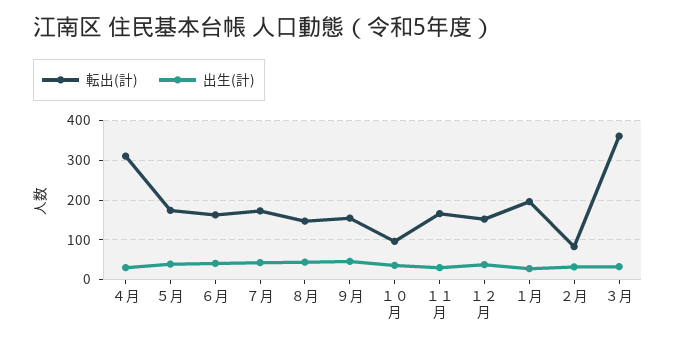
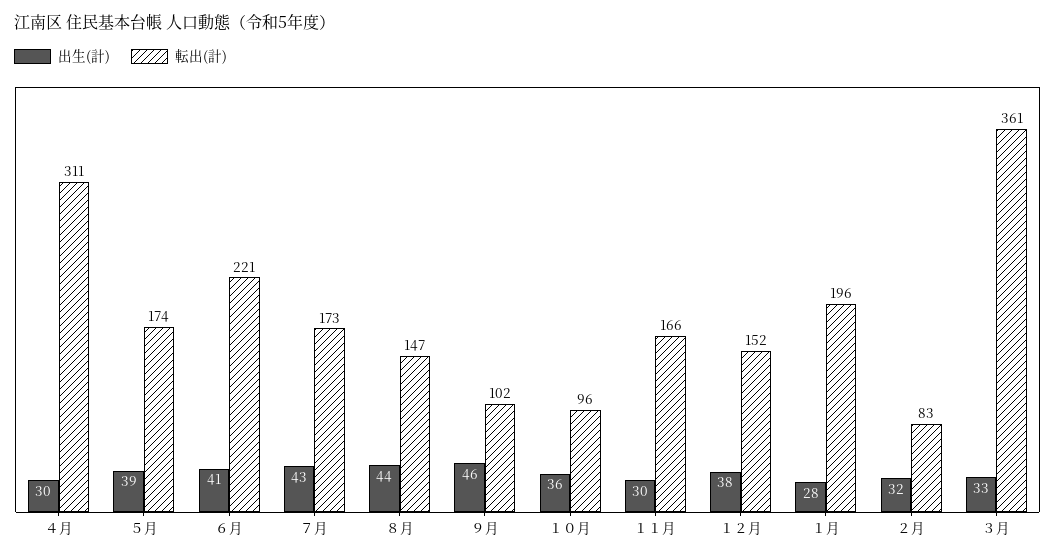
転出(計), ６月: 160 -> 221
転出(計), ９月: 160 -> 102

